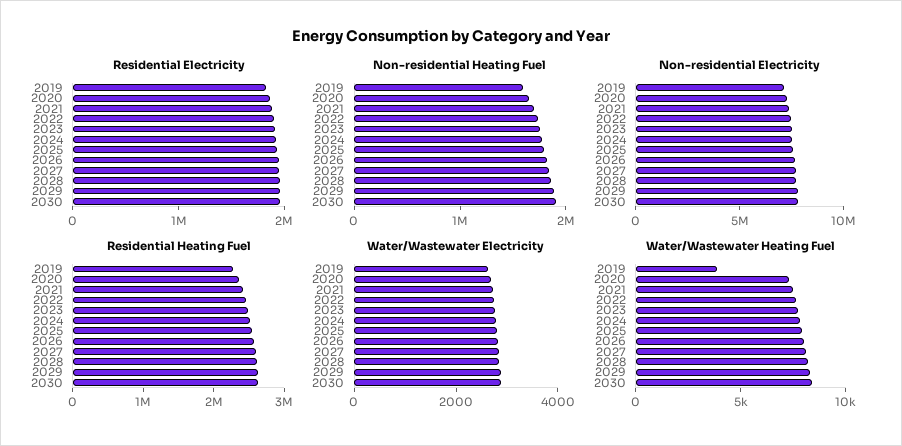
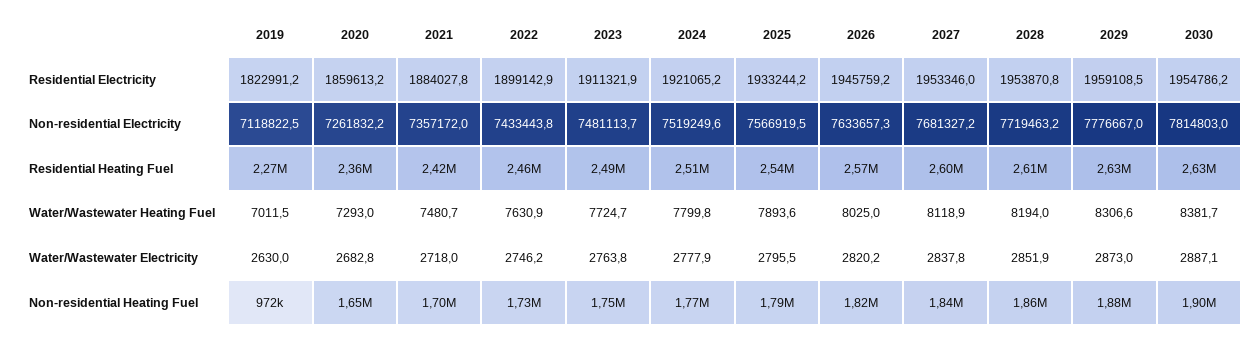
Non-residential Heating Fuel, 2019: 1600000 -> 972000
Water/Wastewater Heating Fuel, 2019: 4000 -> 7011.5

